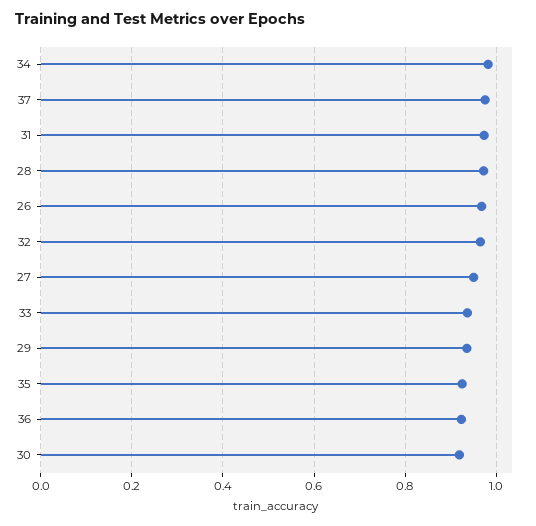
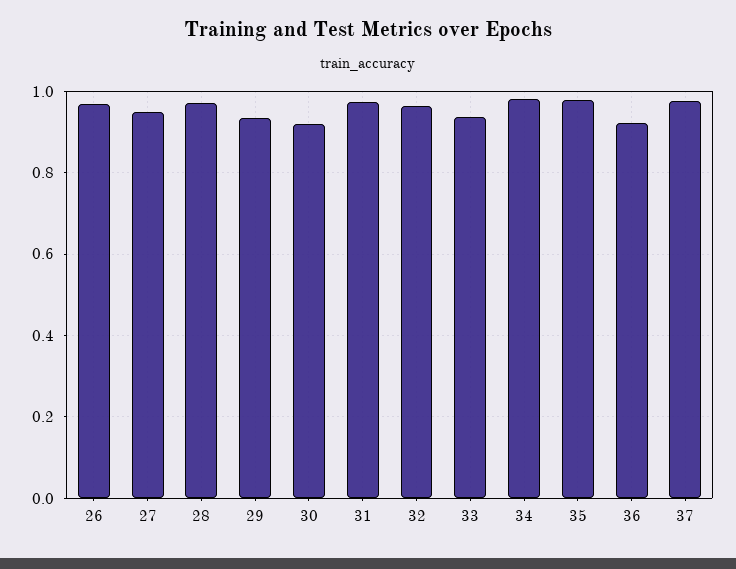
35: 0.92 -> 0.98

